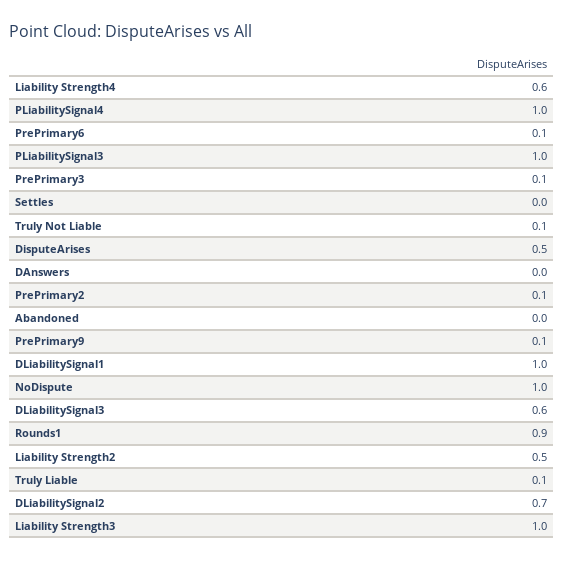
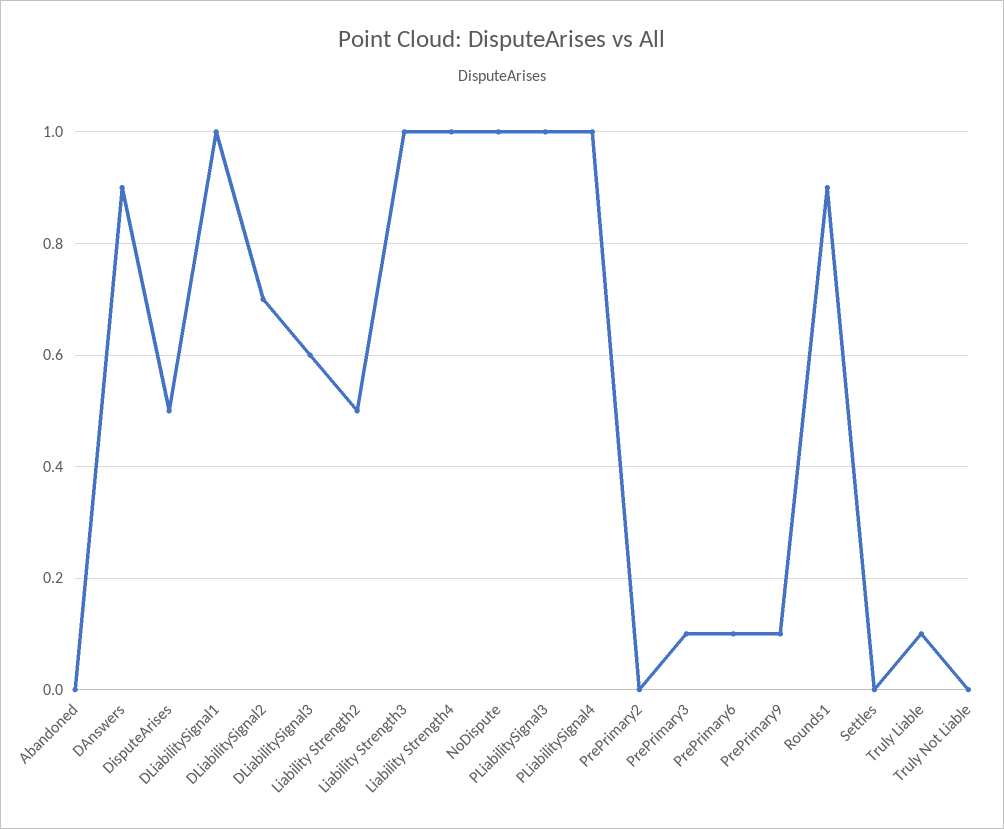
Liability Strength4: 0.6 -> 1
Truly Not Liable: 0.1 -> 0
DAnswers: 0 -> 0.9
PrePrimary2: 0.1 -> 0

